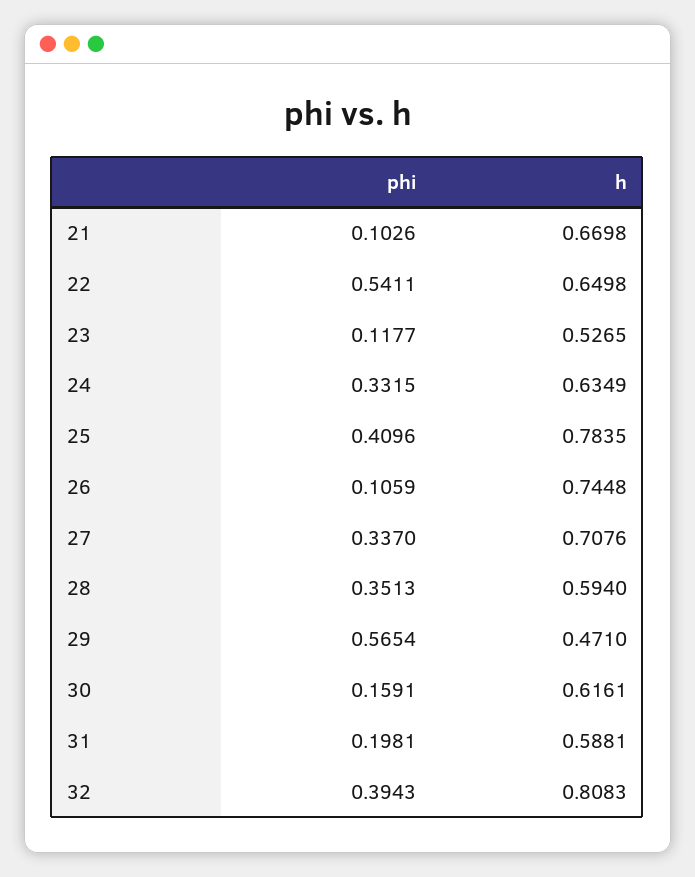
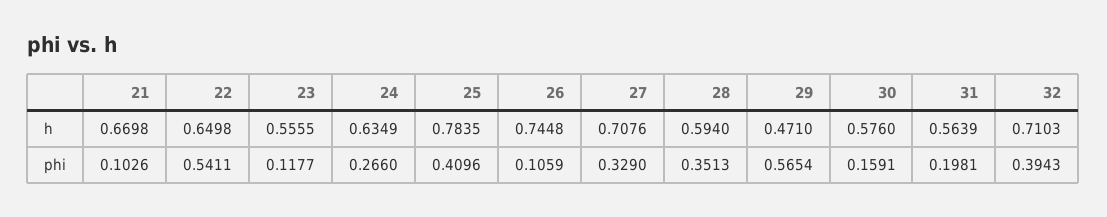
h, 23: 0.5265 -> 0.5555
phi, 24: 0.3315 -> 0.266
phi, 27: 0.337 -> 0.329
h, 30: 0.6161 -> 0.576
h, 31: 0.5881 -> 0.5639
h, 32: 0.8083 -> 0.7103

